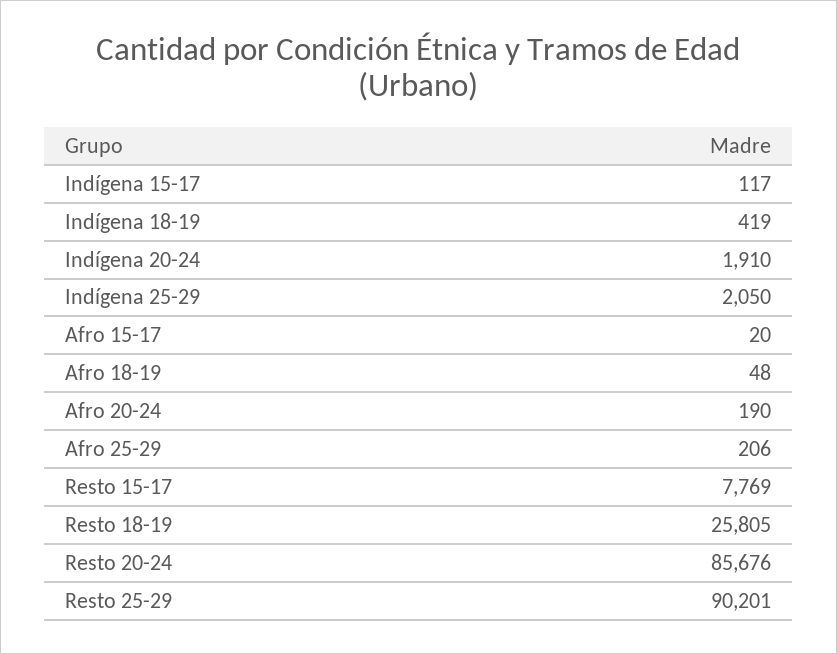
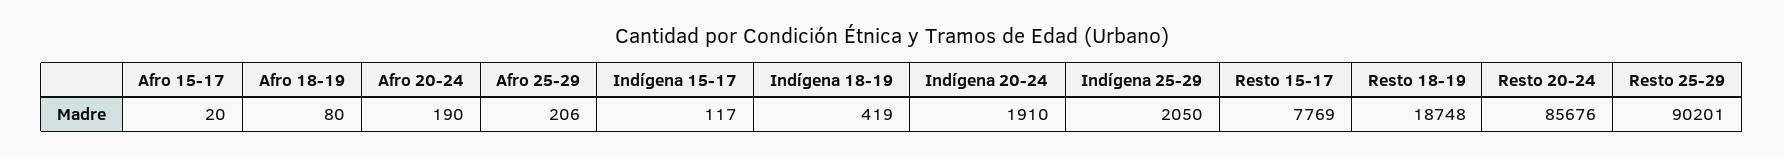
Afro 18-19: 48 -> 80
Resto 18-19: 25805 -> 18748

